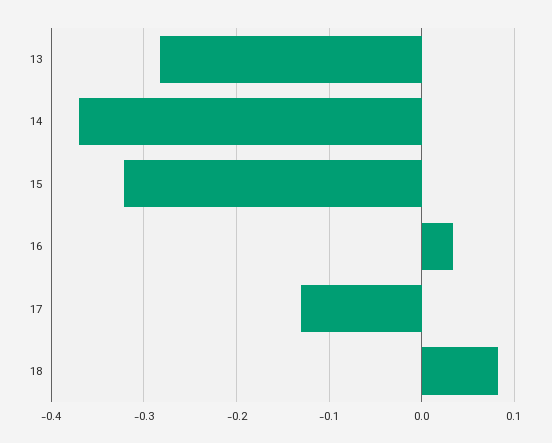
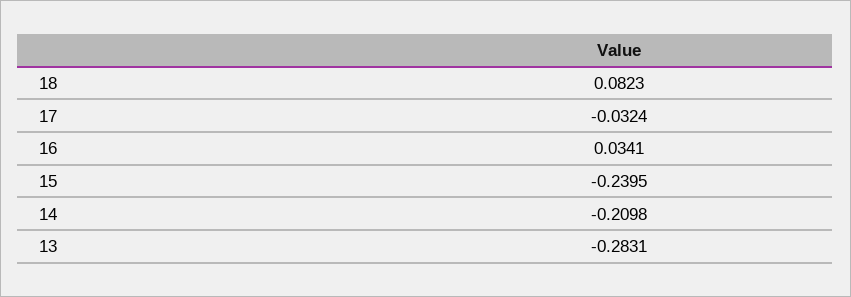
14: -0.37 -> -0.2098
15: -0.32 -> -0.2395
17: -0.13 -> -0.0324

